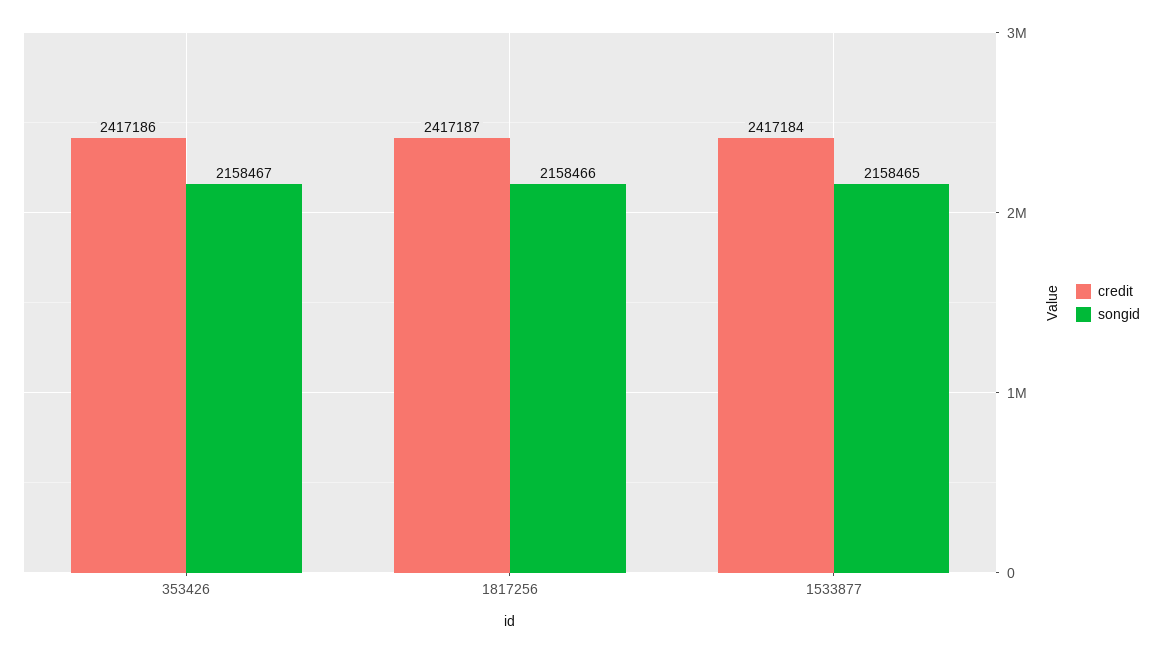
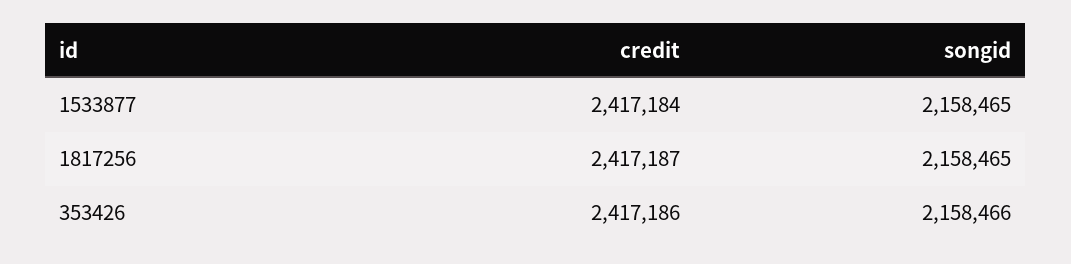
songid, 353426: 2158467 -> 2158466
songid, 1817256: 2158466 -> 2158465

